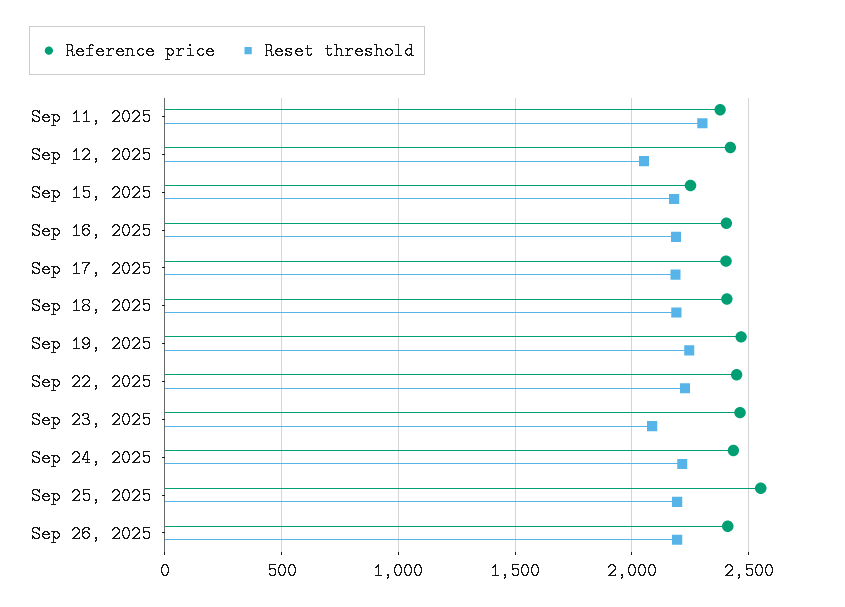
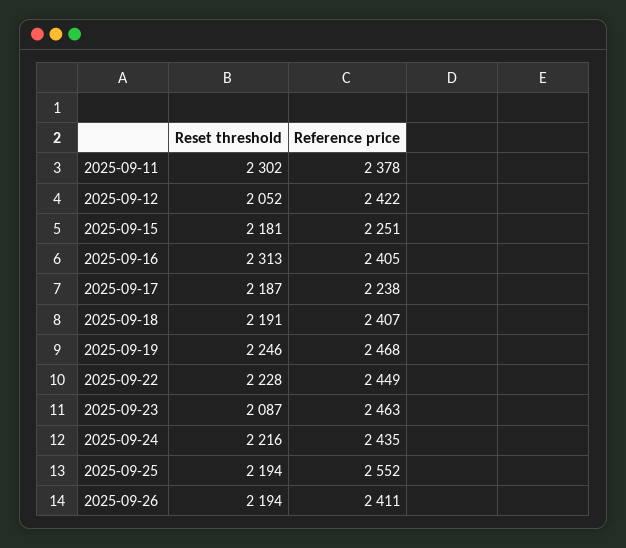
Reset threshold, Sep 16, 2025: 2200 -> 2313
Reference price, Sep 17, 2025: 2400 -> 2238

